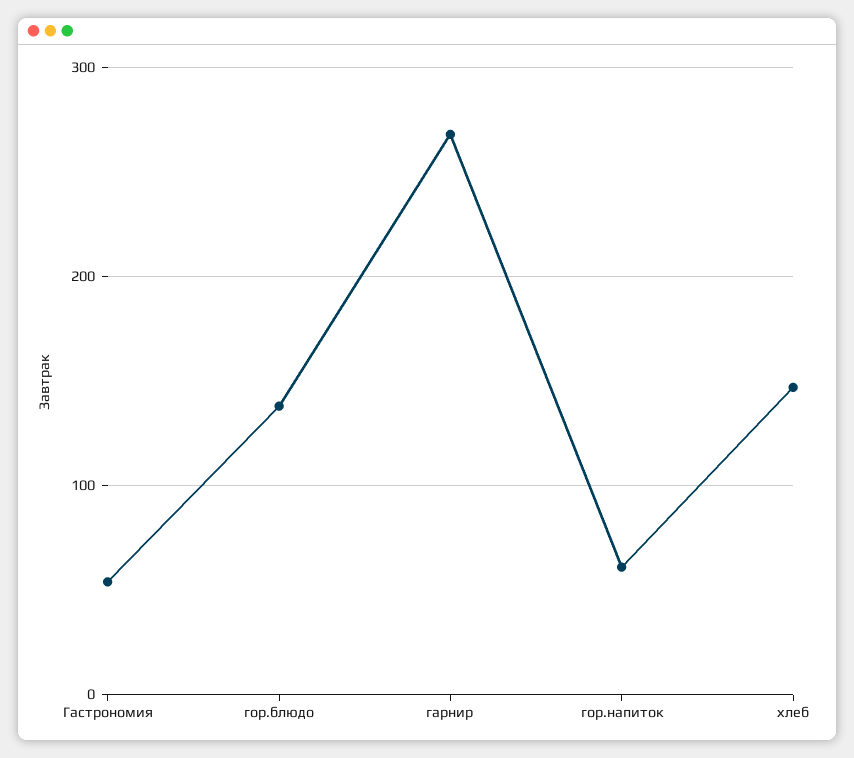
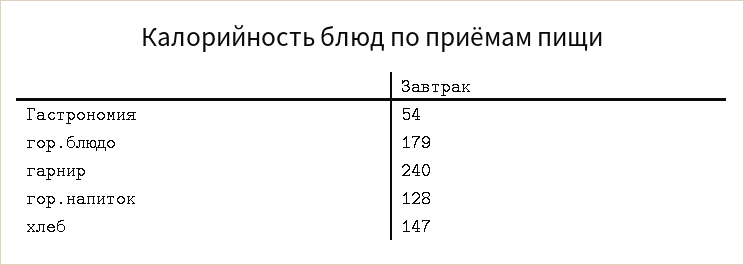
гор.блюдо: 140 -> 179
гарнир: 270 -> 240
гор.напиток: 60 -> 128

